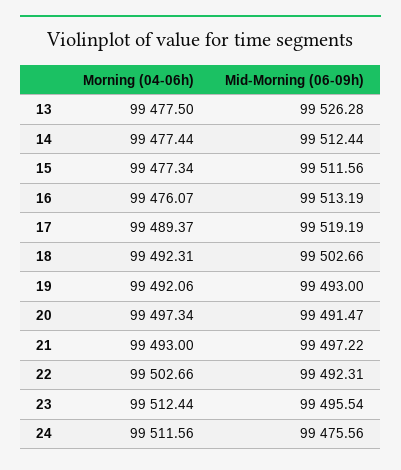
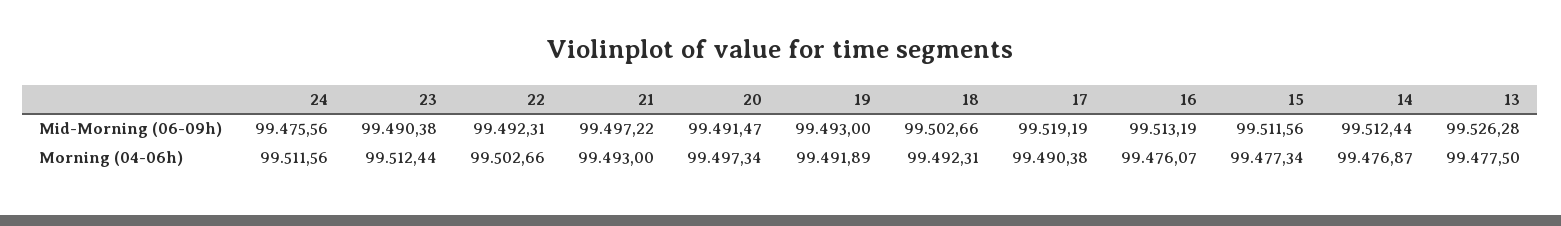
Morning (04-06h), 14: 99477.44 -> 99476.87
Morning (04-06h), 17: 99489.37 -> 99490.38
Morning (04-06h), 19: 99492.06 -> 99491.89
Mid-Morning (06-09h), 23: 99495.54 -> 99490.38

